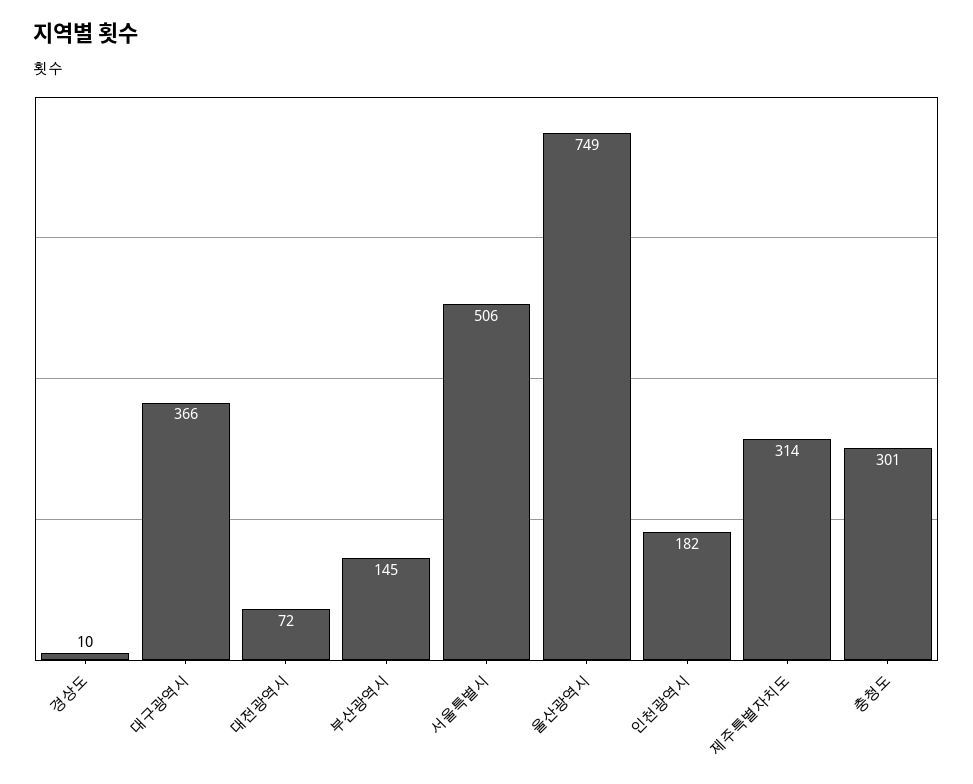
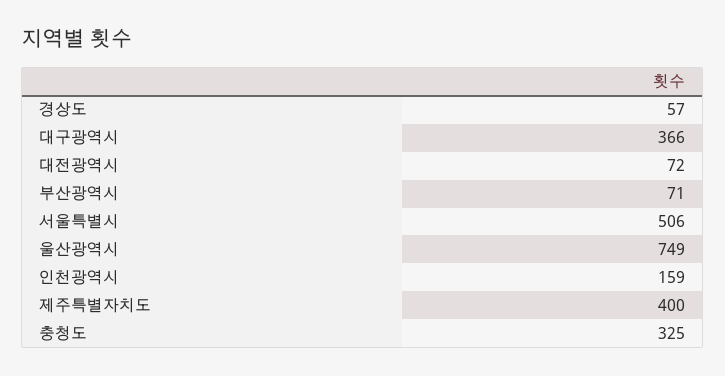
경상도: 10 -> 57
부산광역시: 145 -> 71
인천광역시: 182 -> 159
제주특별자치도: 314 -> 400
충청도: 301 -> 325

